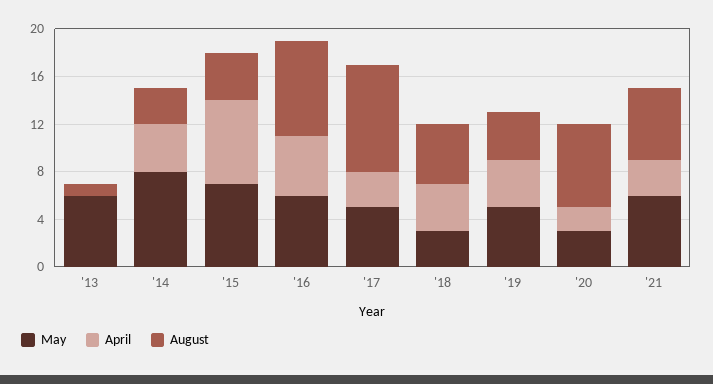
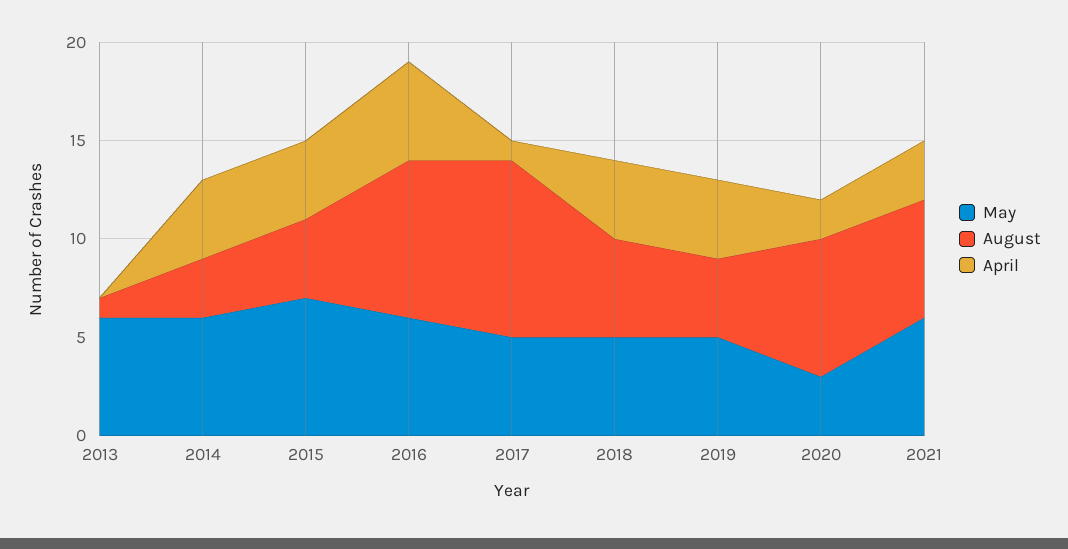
May, '14: 8 -> 6
April, '15: 7 -> 4
April, '17: 3 -> 1
May, '18: 3 -> 5

